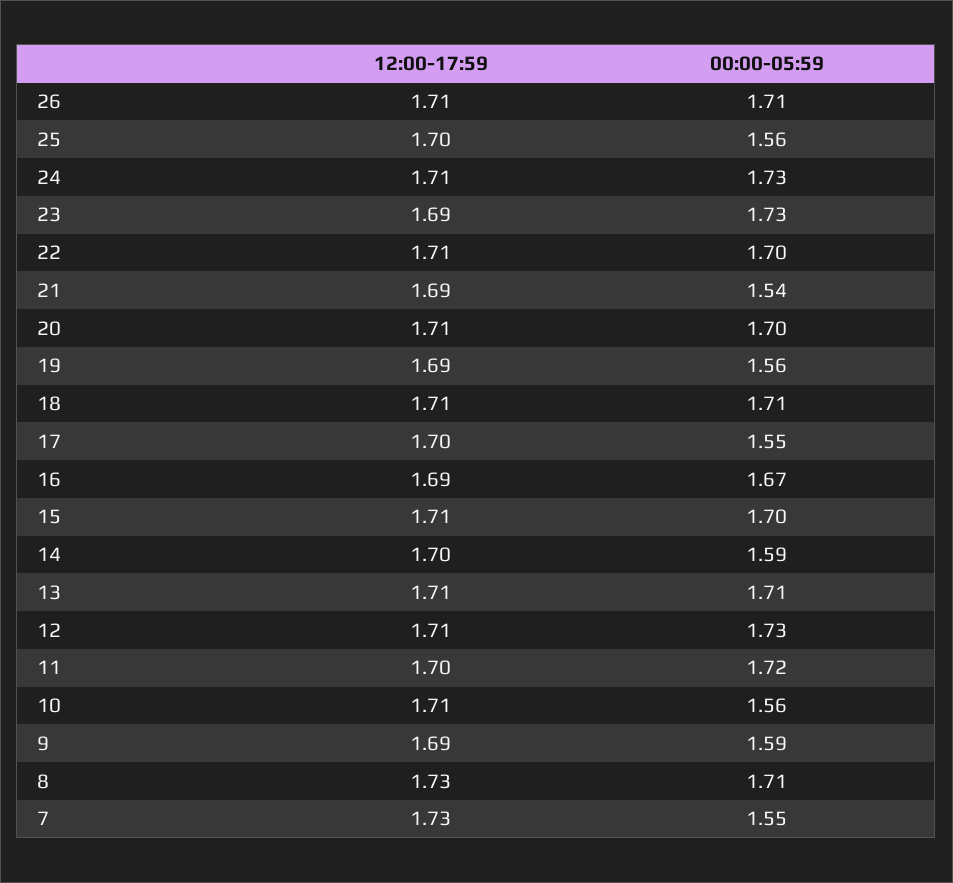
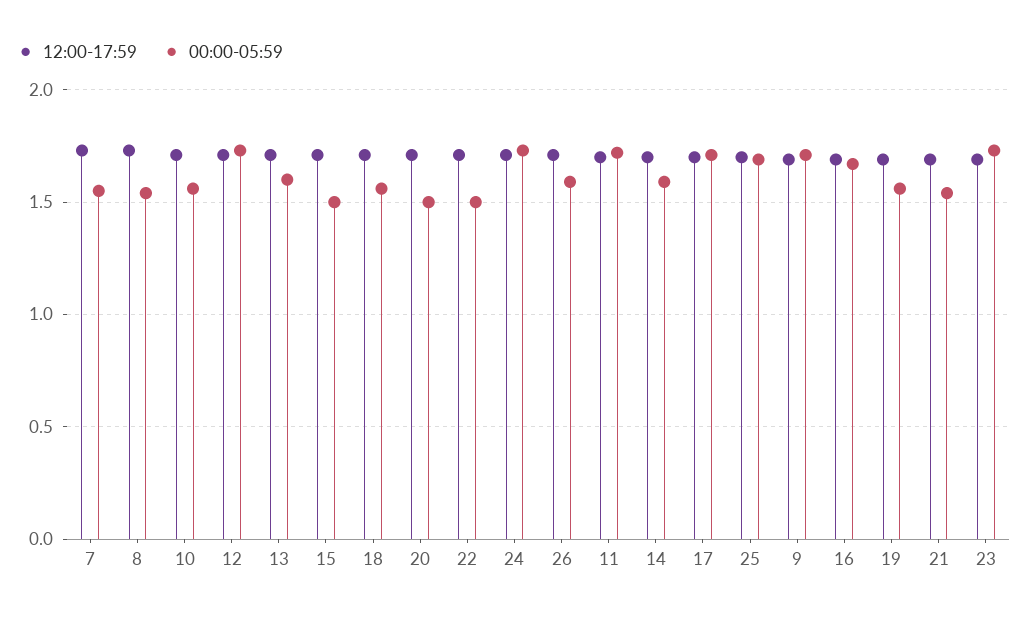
00:00-05:59, 26: 1.71 -> 1.6
00:00-05:59, 25: 1.56 -> 1.7
00:00-05:59, 22: 1.7 -> 1.5
00:00-05:59, 20: 1.7 -> 1.5
00:00-05:59, 18: 1.71 -> 1.55
00:00-05:59, 17: 1.55 -> 1.7
00:00-05:59, 15: 1.7 -> 1.5
00:00-05:59, 13: 1.71 -> 1.6
00:00-05:59, 9: 1.59 -> 1.7
00:00-05:59, 8: 1.71 -> 1.55

